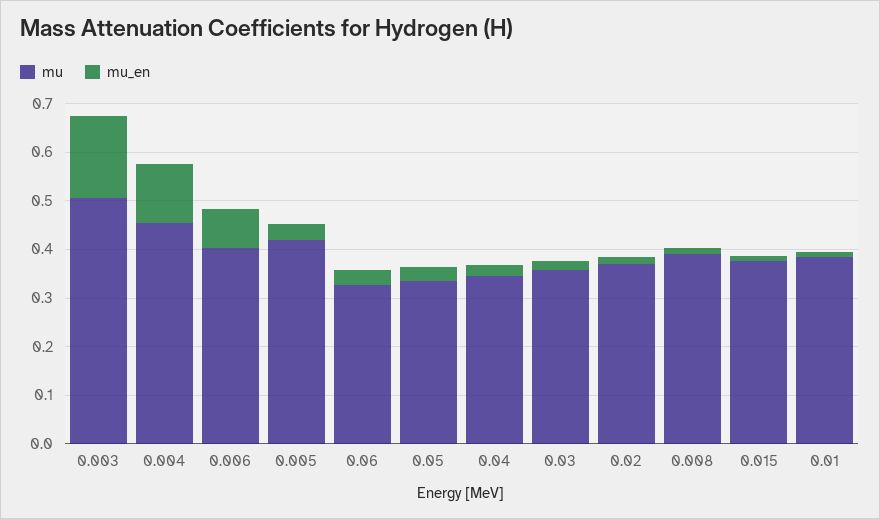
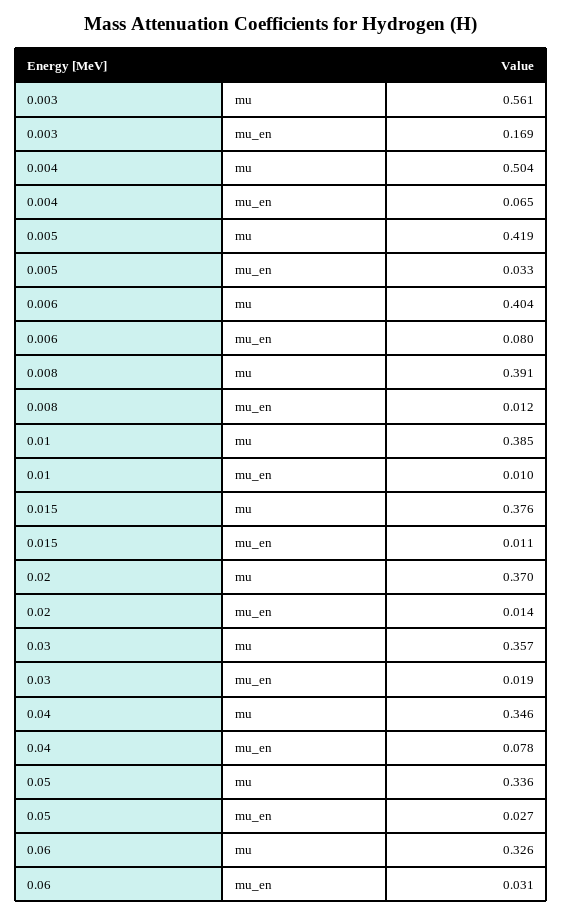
mu, 0.003: 0.5 -> 0.561
mu, 0.004: 0.46 -> 0.504
mu_en, 0.004: 0.12 -> 0.065
mu_en, 0.04: 0.02 -> 0.078

